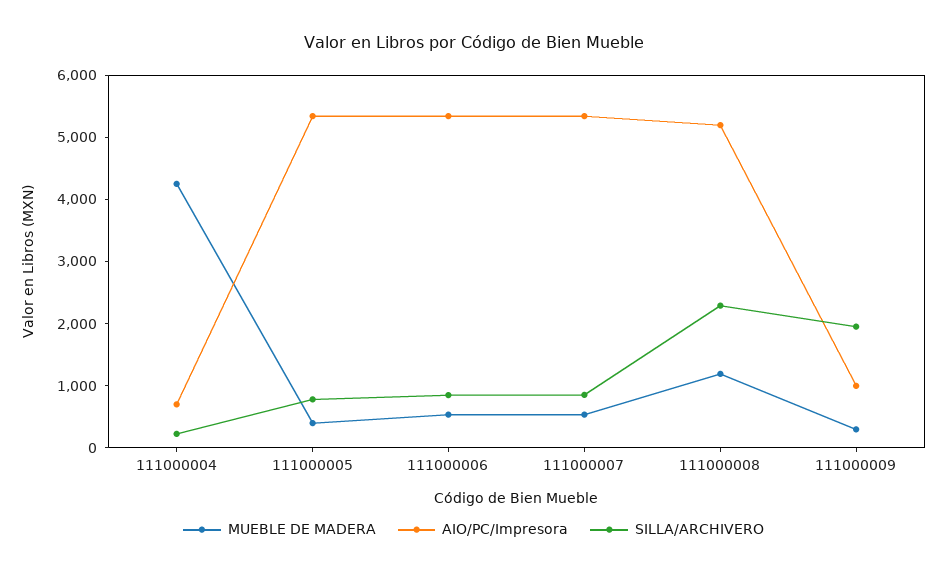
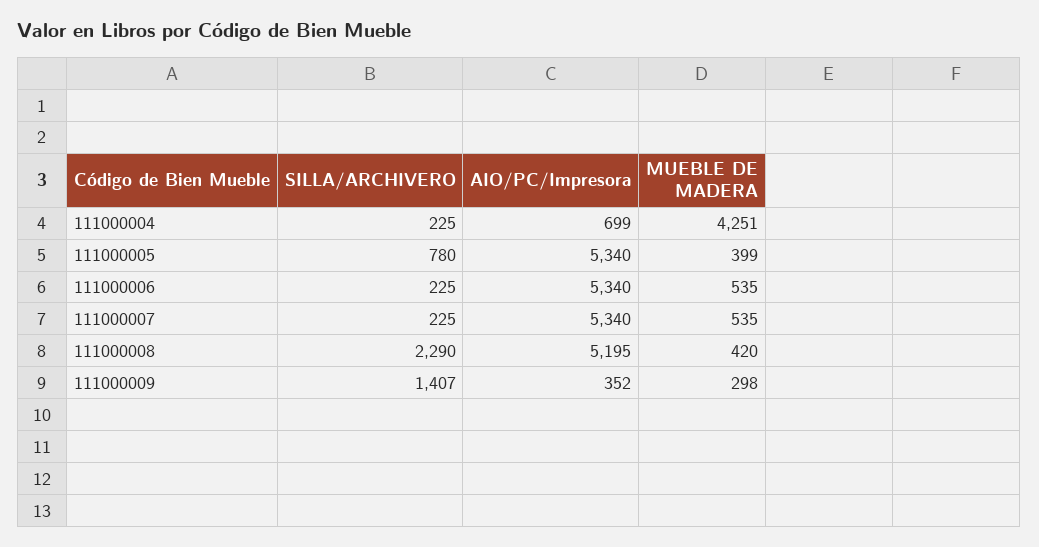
SILLA/ARCHIVERO, 111000006: 800 -> 225
SILLA/ARCHIVERO, 111000007: 800 -> 225
MUEBLE DE MADERA, 111000008: 1200 -> 420
AIO/PC/Impresora, 111000009: 1000 -> 352
SILLA/ARCHIVERO, 111000009: 2000 -> 1407

